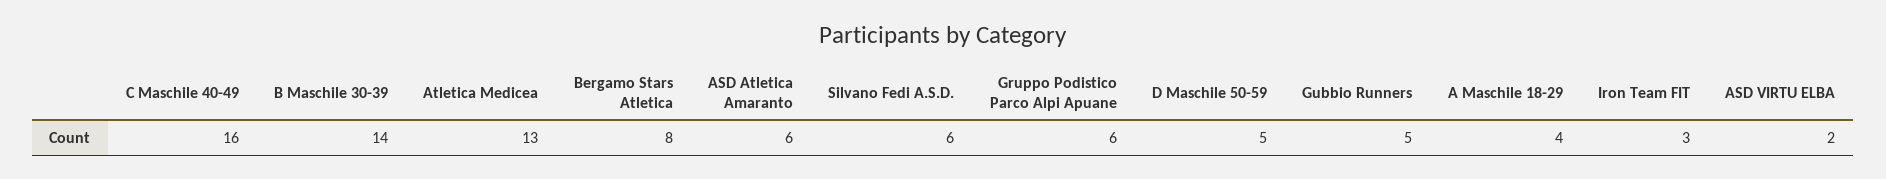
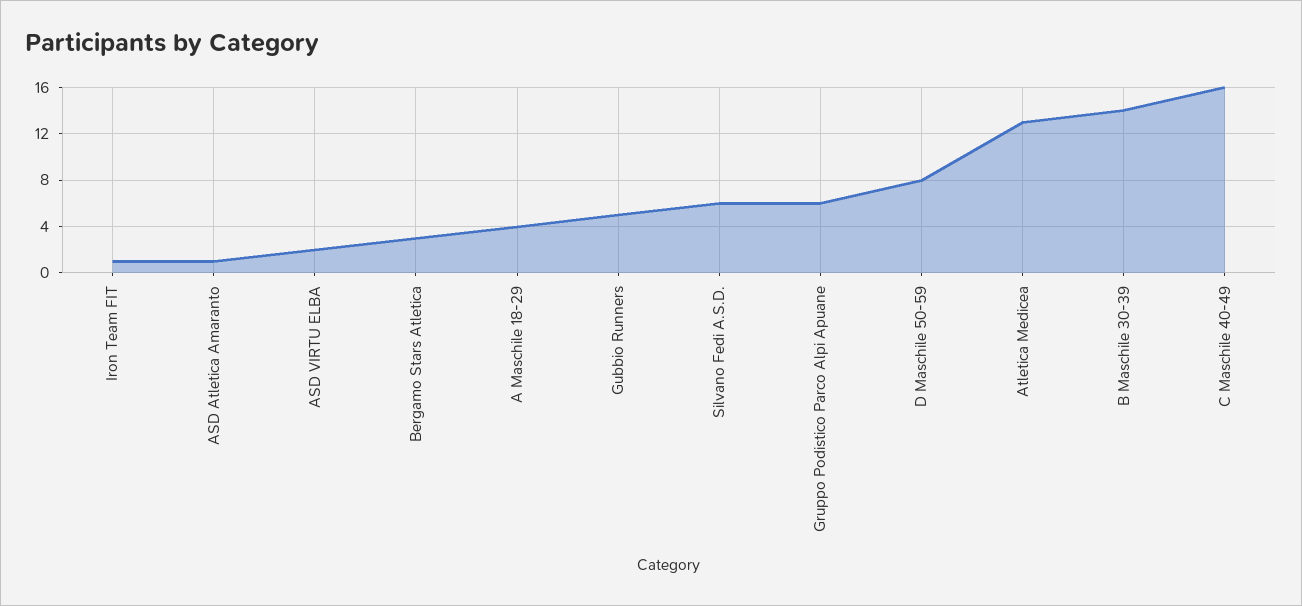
Bergamo Stars Atletica: 8 -> 3
ASD Atletica Amaranto: 6 -> 1
D Maschile 50-59: 5 -> 8
Iron Team FIT: 3 -> 1

